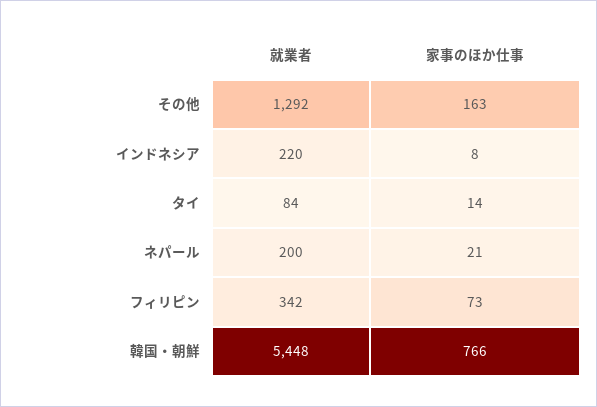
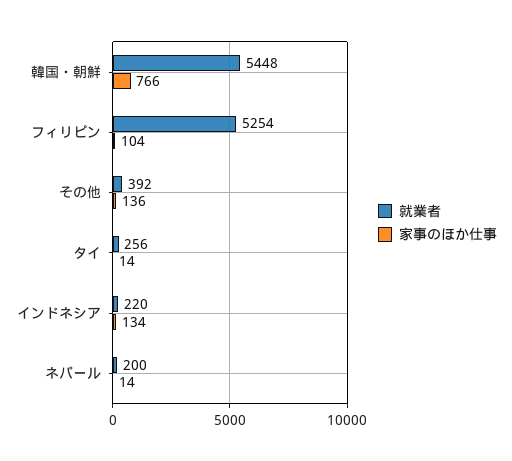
就業者, その他: 1292 -> 392
家事のほか仕事, その他: 163 -> 136
家事のほか仕事, インドネシア: 8 -> 134
就業者, タイ: 84 -> 256
家事のほか仕事, ネパール: 21 -> 14
就業者, フィリピン: 342 -> 5254
家事のほか仕事, フィリピン: 73 -> 104

